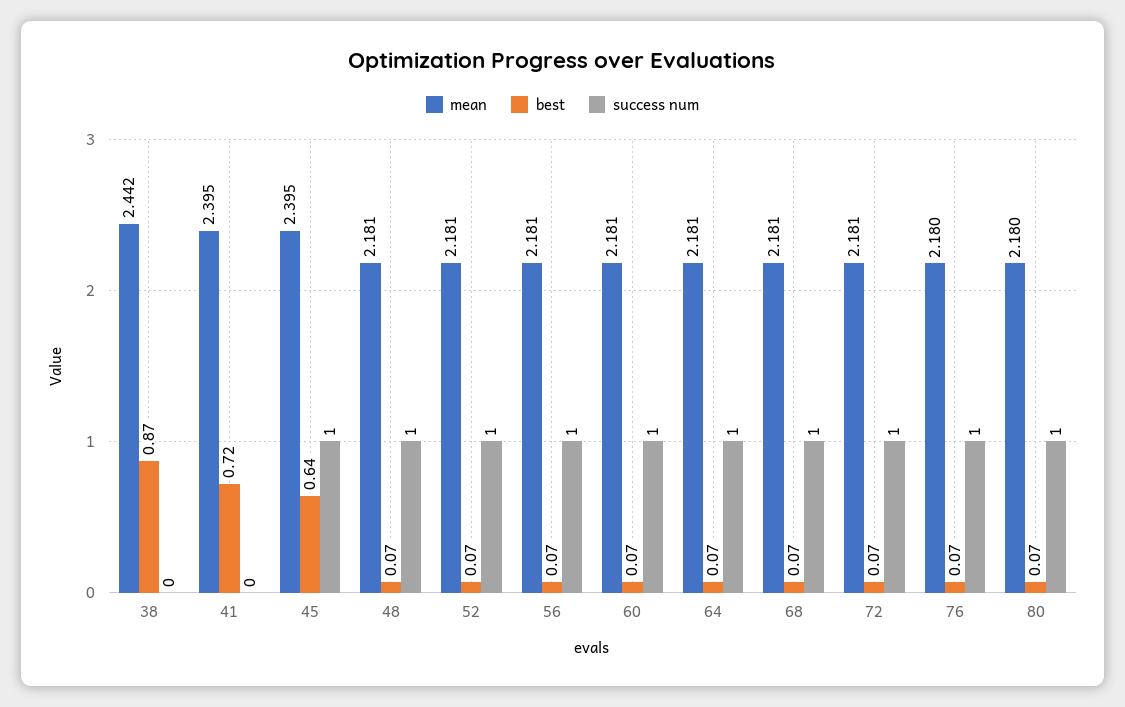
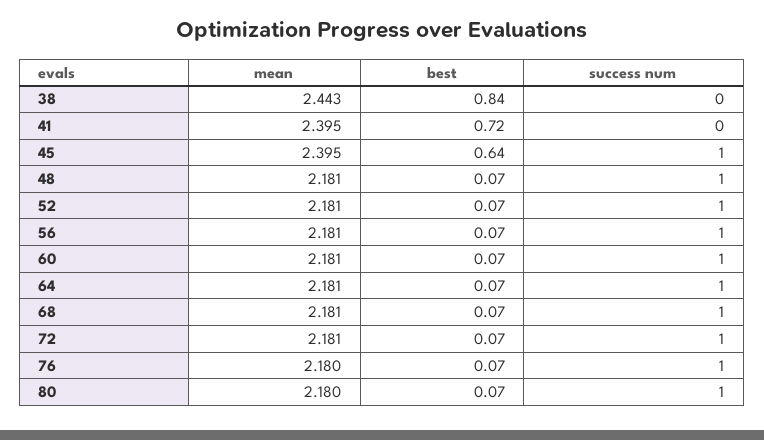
mean, 38: 2.442 -> 2.443
best, 38: 0.87 -> 0.84

